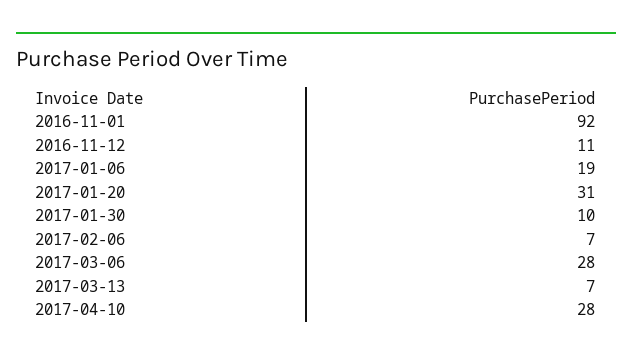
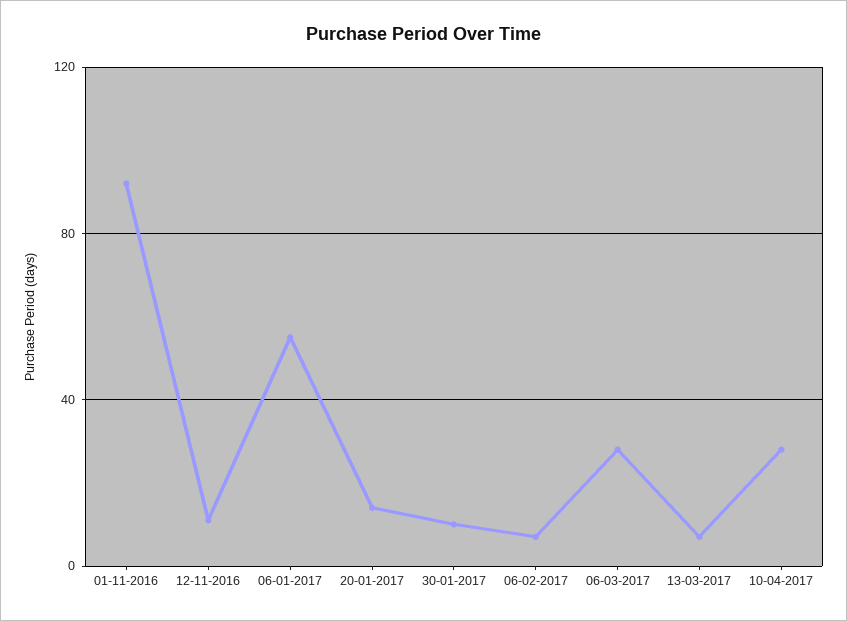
2017-01-06: 19 -> 55
2017-01-20: 31 -> 15

